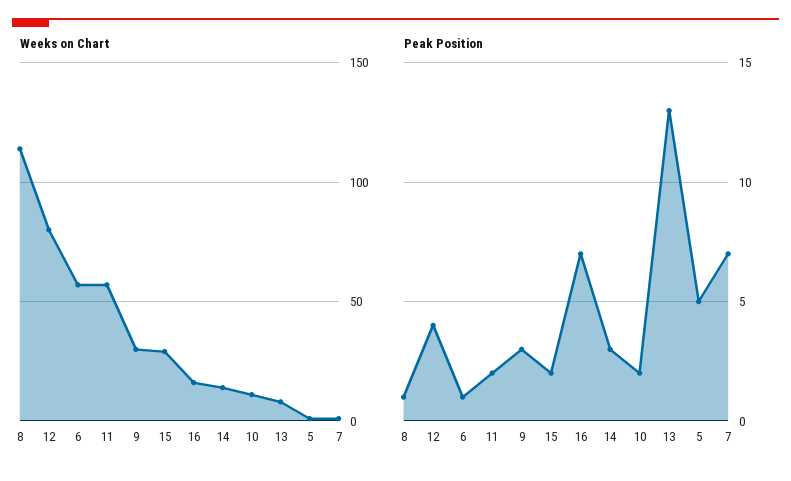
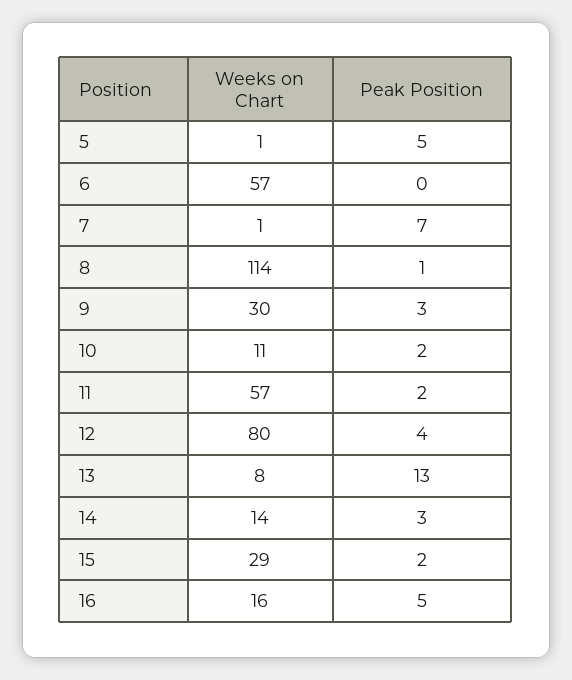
Peak Position, 6: 1 -> 0
Peak Position, 16: 7 -> 5

